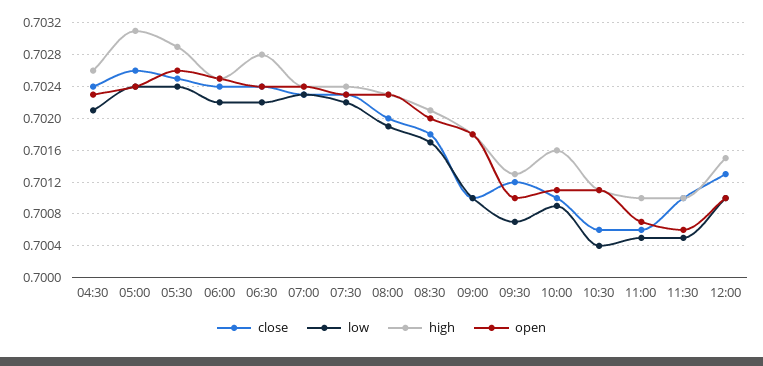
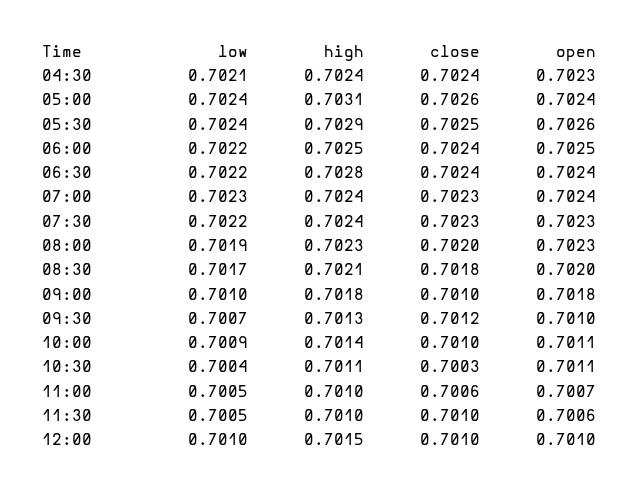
high, 04:30: 0.7026 -> 0.7024
high, 10:00: 0.7016 -> 0.7014
close, 10:30: 0.7006 -> 0.7003
close, 12:00: 0.7013 -> 0.701

